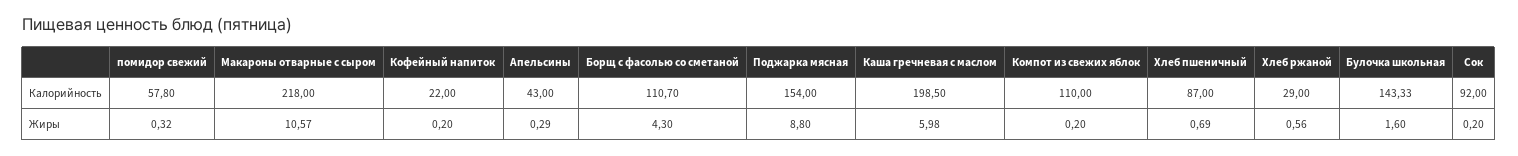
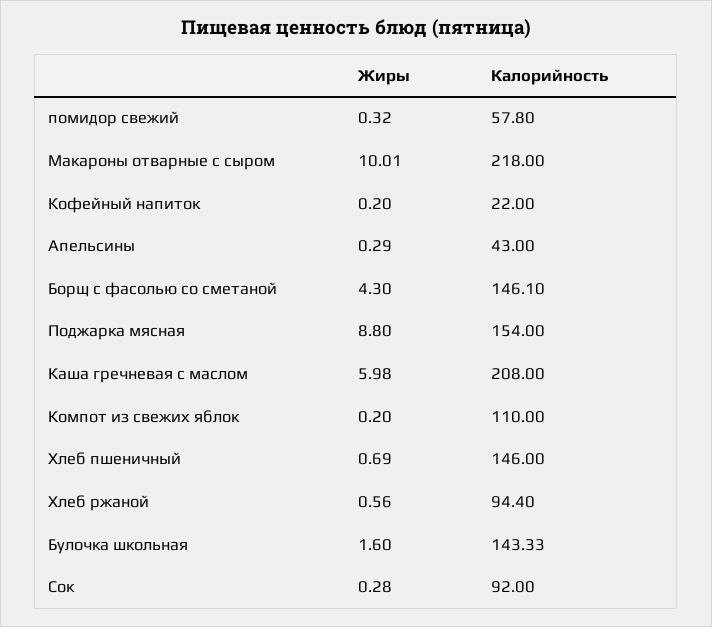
Борщ с фасолью со сметаной, Калорийность: 110.7 -> 146.1
Каша гречневая с маслом, Калорийность: 198.5 -> 208
Хлеб пшеничный, Калорийность: 87 -> 146
Хлеб ржаной, Калорийность: 29 -> 94.4
Макароны отварные с сыром, Жиры: 10.57 -> 10.01
Сок, Жиры: 0.2 -> 0.28

